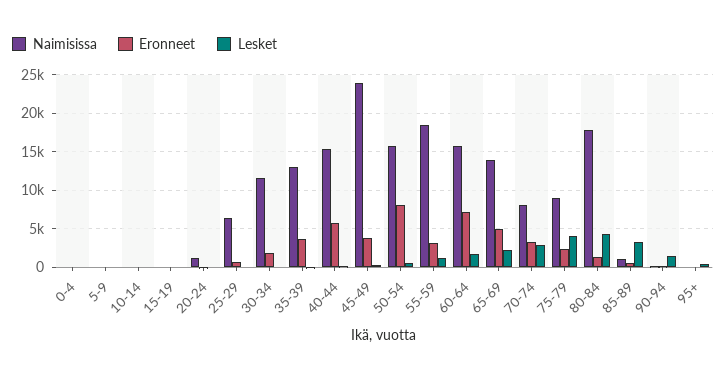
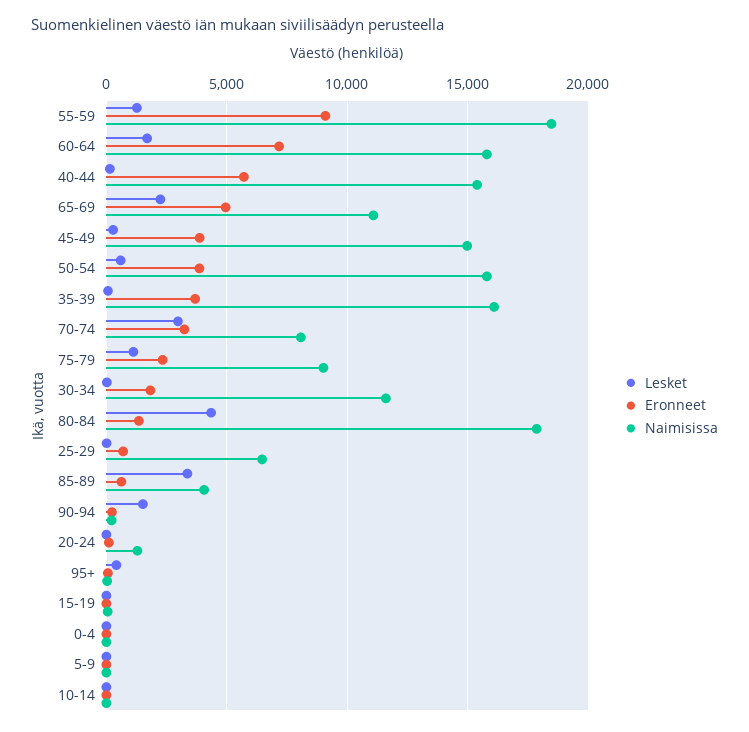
Naimisissa, 35-39: 13000 -> 16000
Naimisissa, 45-49: 24000 -> 15000
Eronneet, 50-54: 8000 -> 4000
Eronneet, 55-59: 3000 -> 9000
Naimisissa, 65-69: 14000 -> 11000
Lesket, 75-79: 4000 -> 1000
Naimisissa, 85-89: 1000 -> 4000

